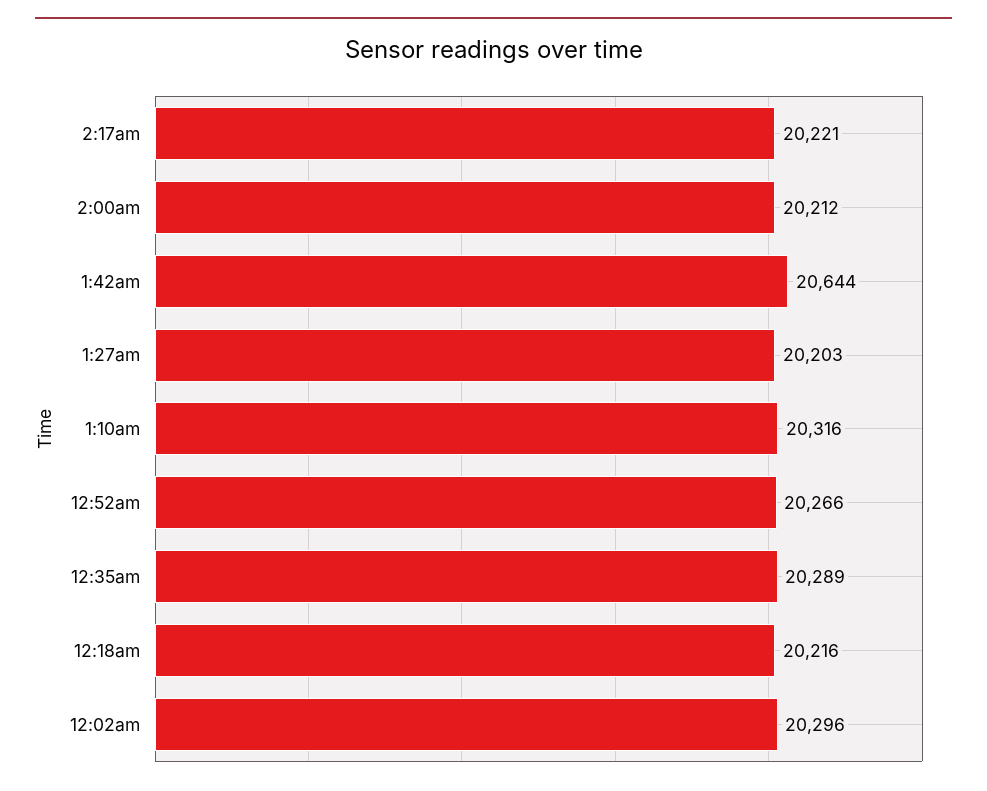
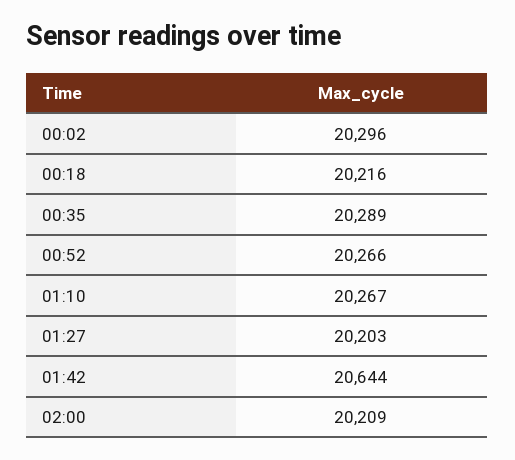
2:17am: 20221 -> none
2:00am: 20212 -> 20209
1:10am: 20316 -> 20267

